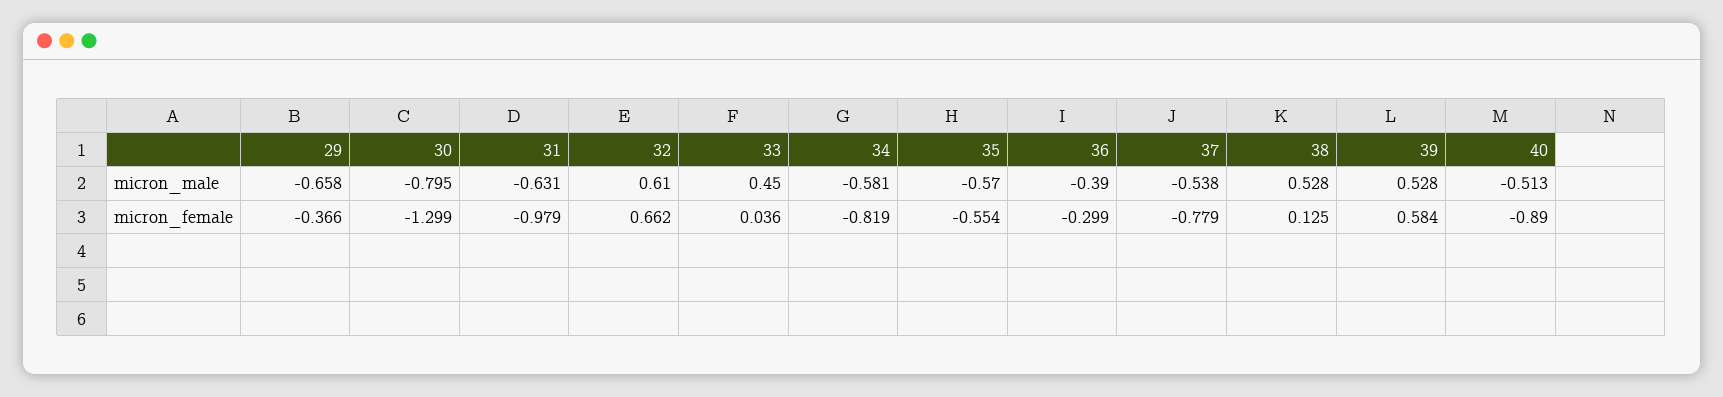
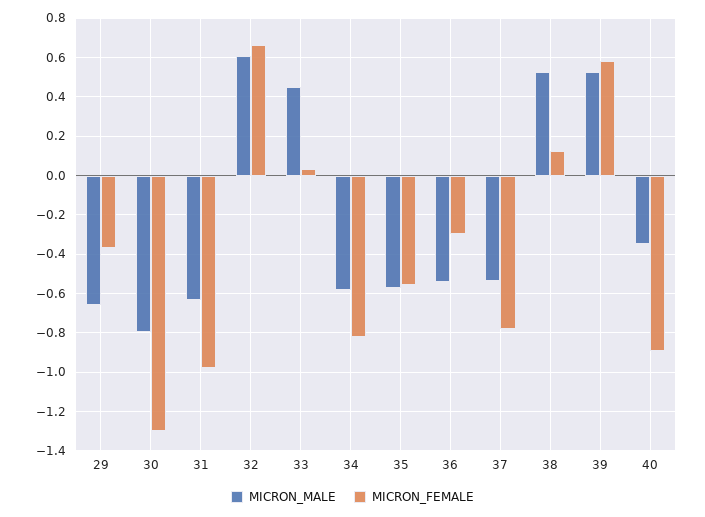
micron_male, 36: -0.39 -> -0.55
micron_male, 40: -0.513 -> -0.35

